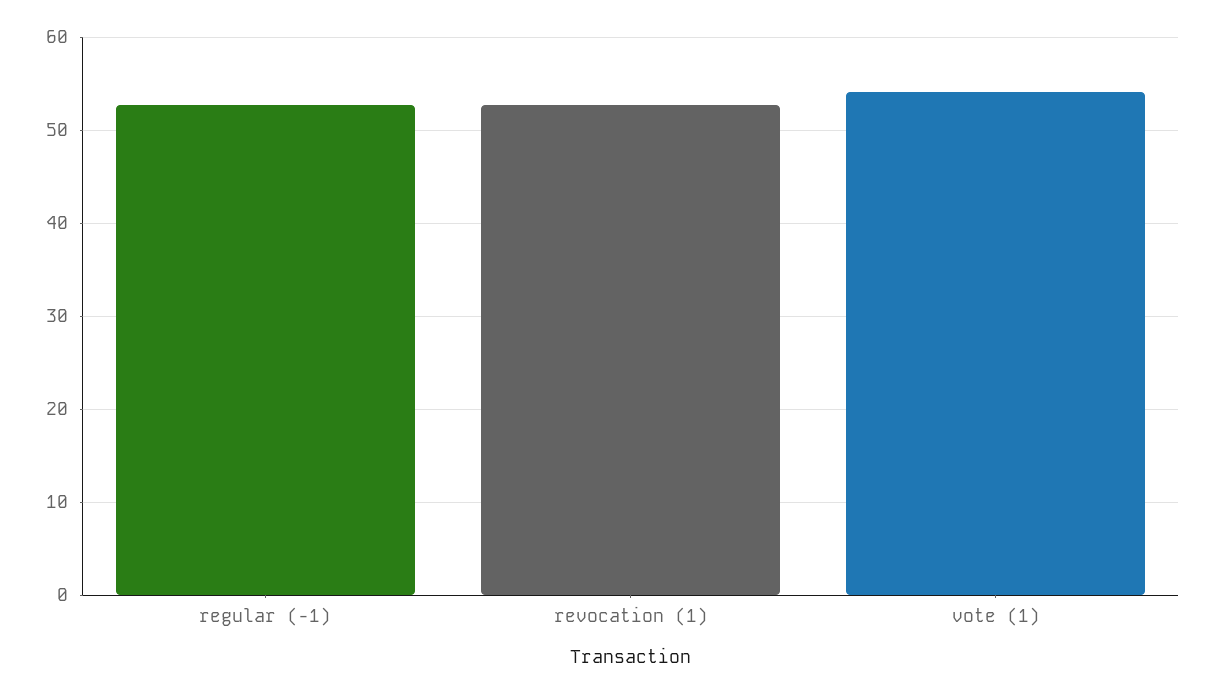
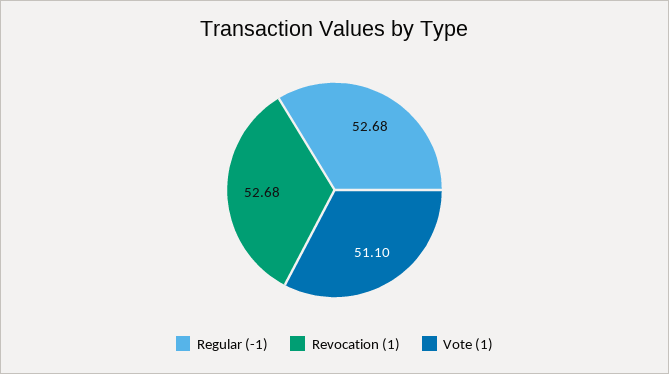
vote (1): 54 -> 51.1

